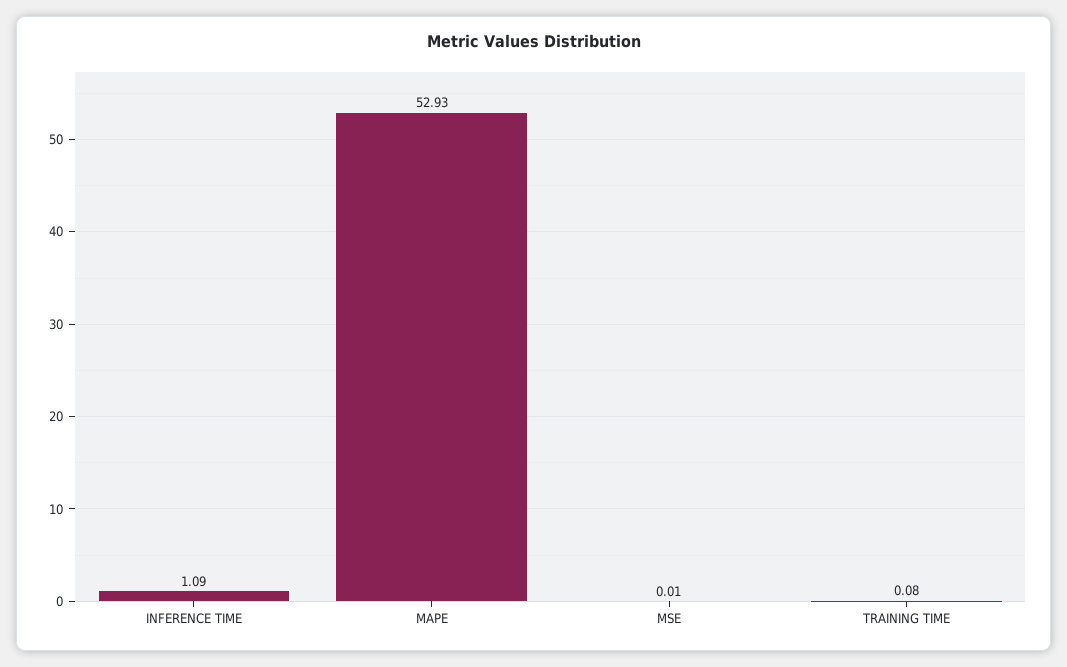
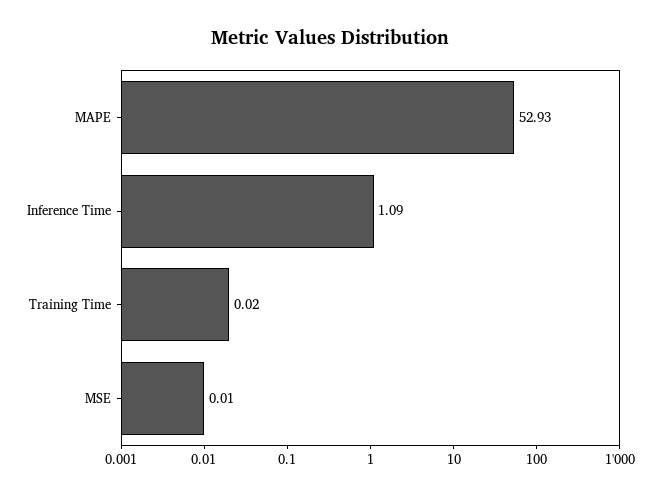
TRAINING TIME: 0.08 -> 0.02

